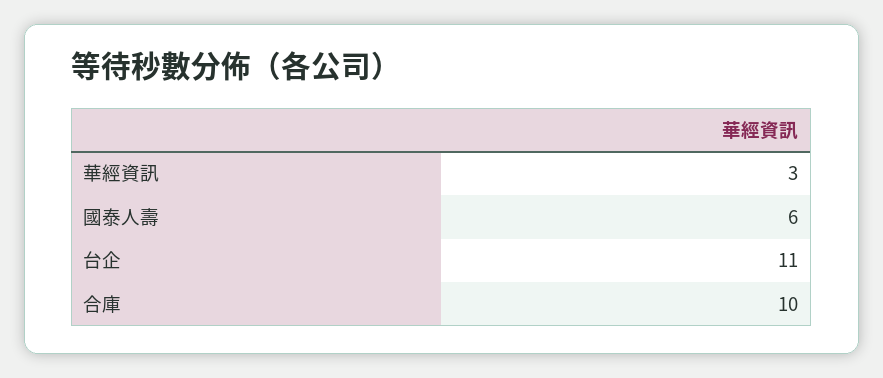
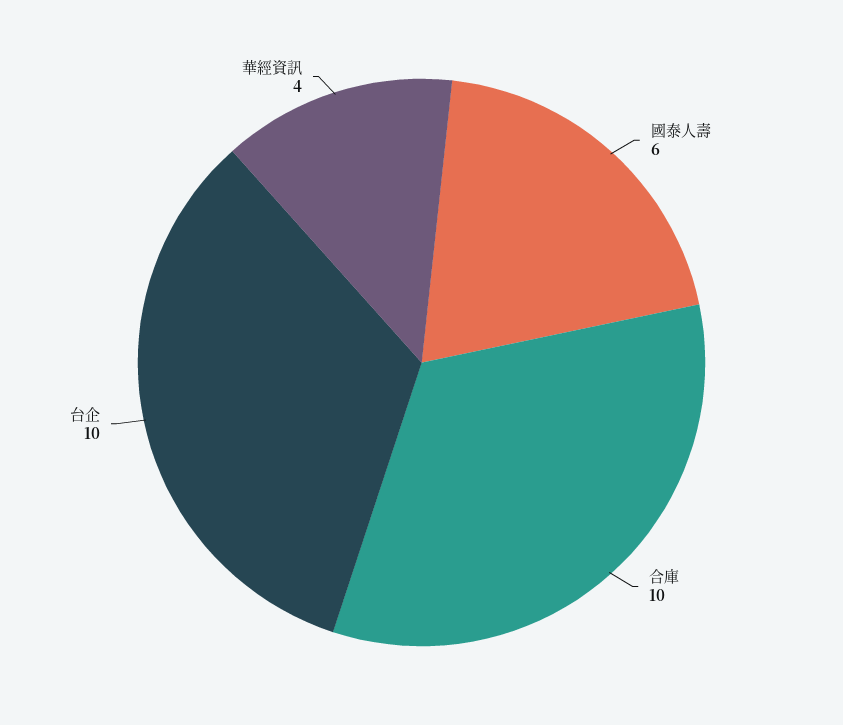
華經資訊: 3 -> 4
台企: 11 -> 10

